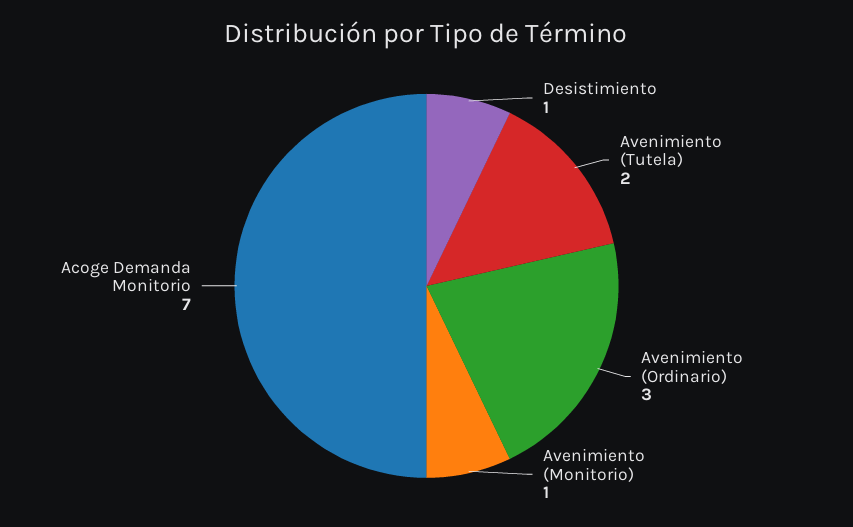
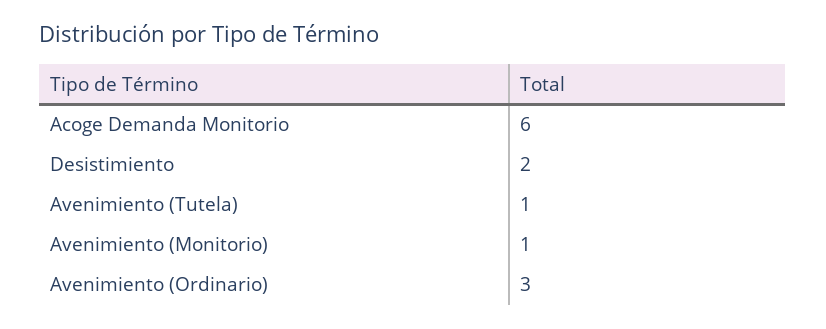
Desistimiento: 1 -> 2
Avenimiento (Tutela): 2 -> 1
Acoge Demanda Monitorio: 7 -> 6

